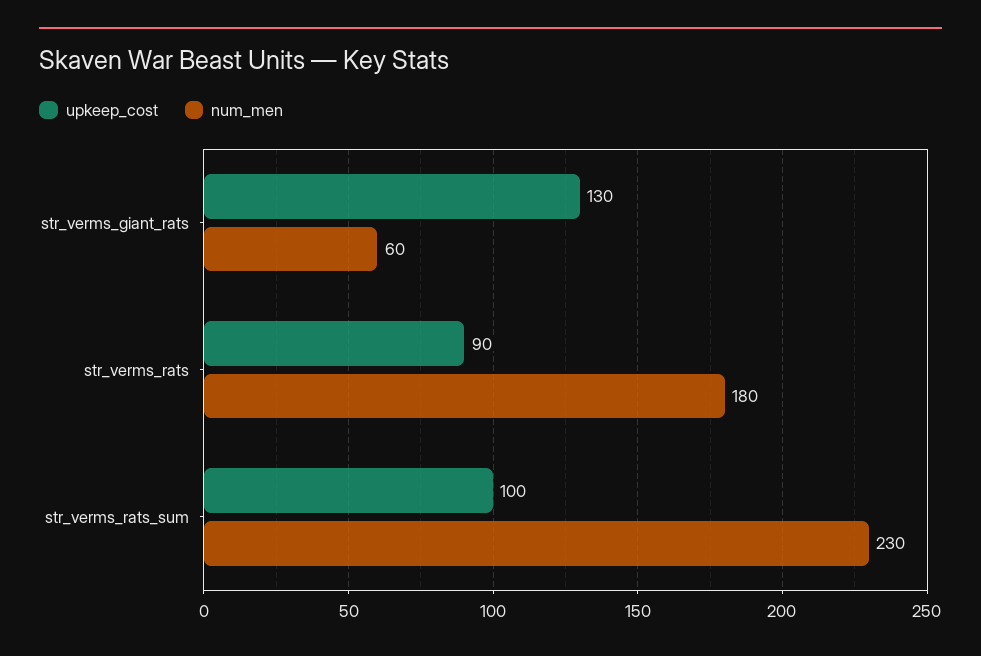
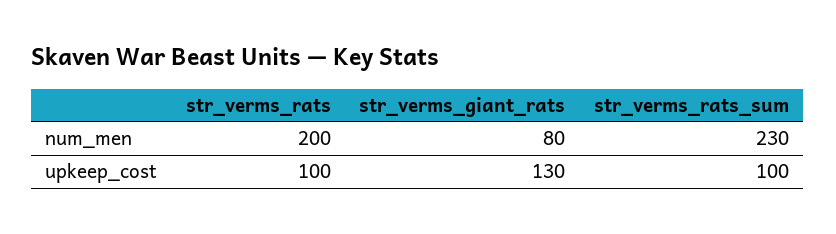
num_men, str_verms_giant_rats: 60 -> 80
upkeep_cost, str_verms_rats: 90 -> 100
num_men, str_verms_rats: 180 -> 200

